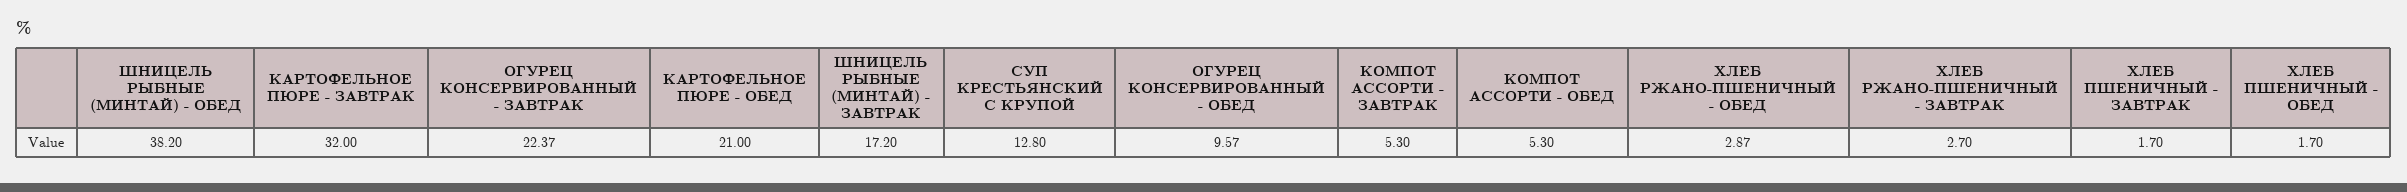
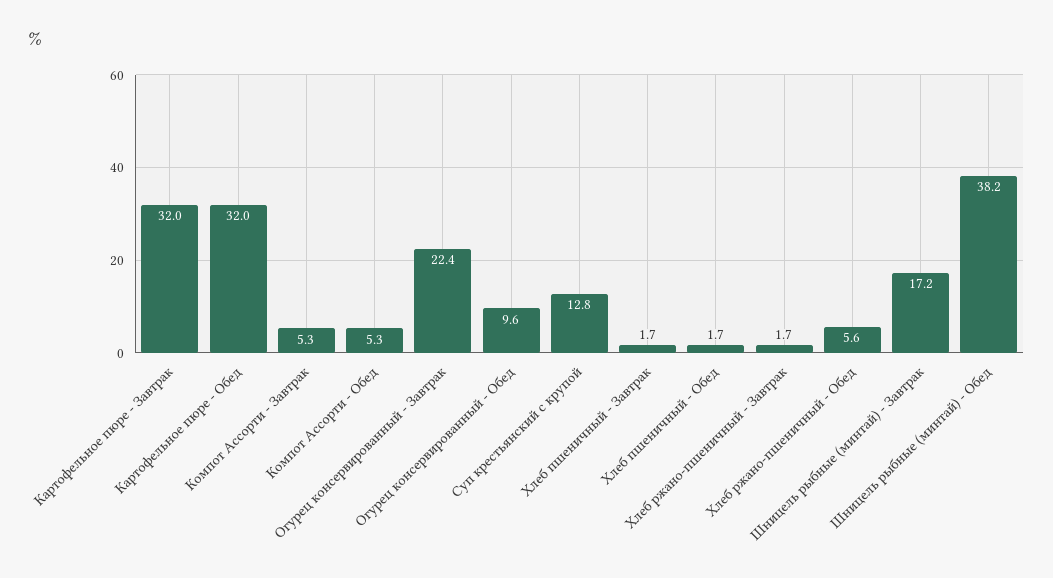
КАРТОФЕЛЬНОЕ ПЮРЕ - ОБЕД: 21 -> 32
ХЛЕБ РЖАНО-ПШЕНИЧНЫЙ - ОБЕД: 2.87 -> 5.6
ХЛЕБ РЖАНО-ПШЕНИЧНЫЙ - ЗАВТРАК: 2.7 -> 1.7

